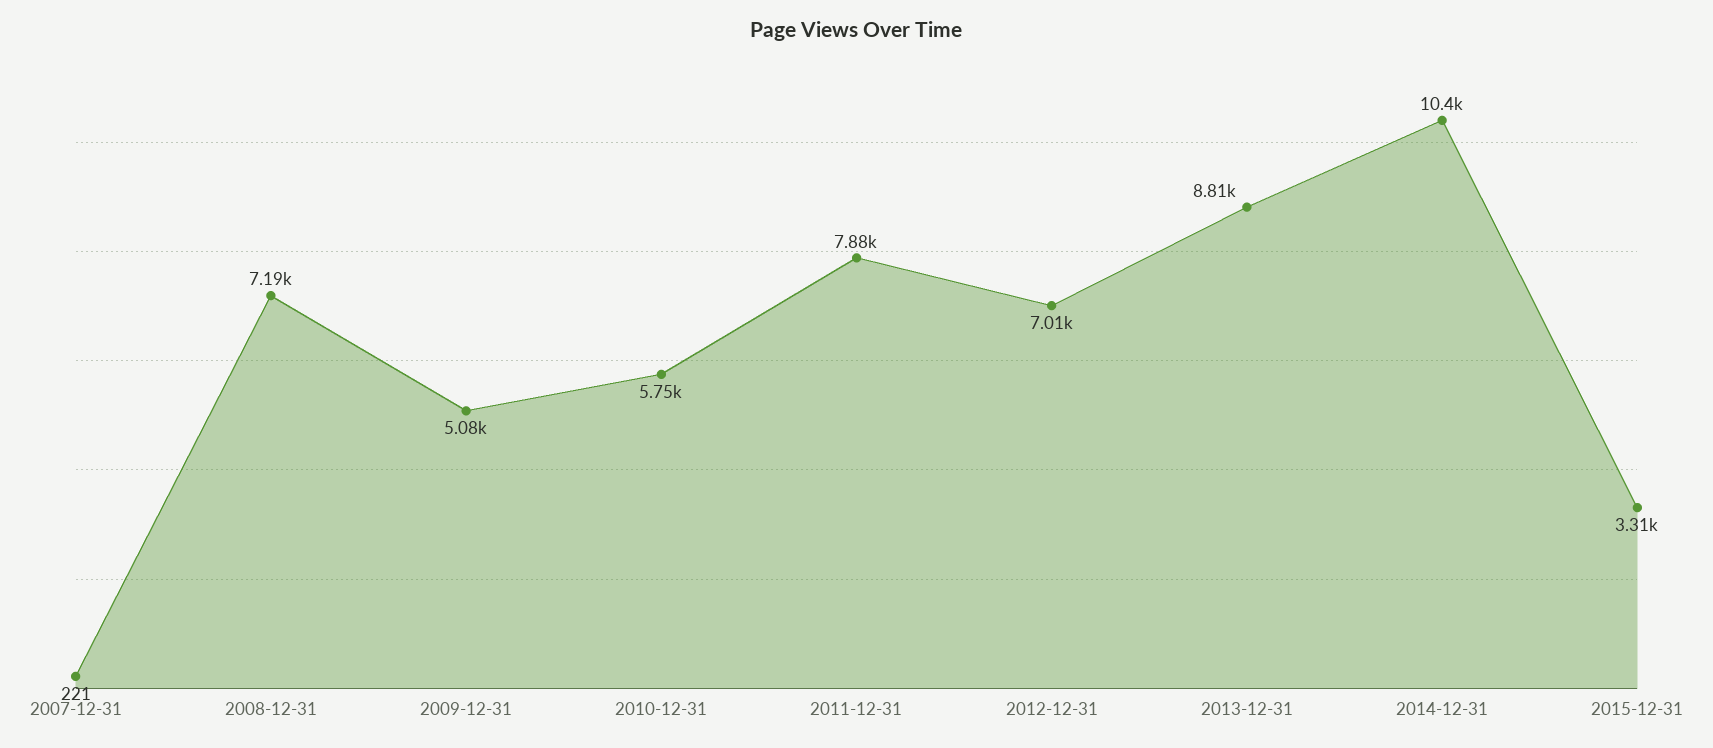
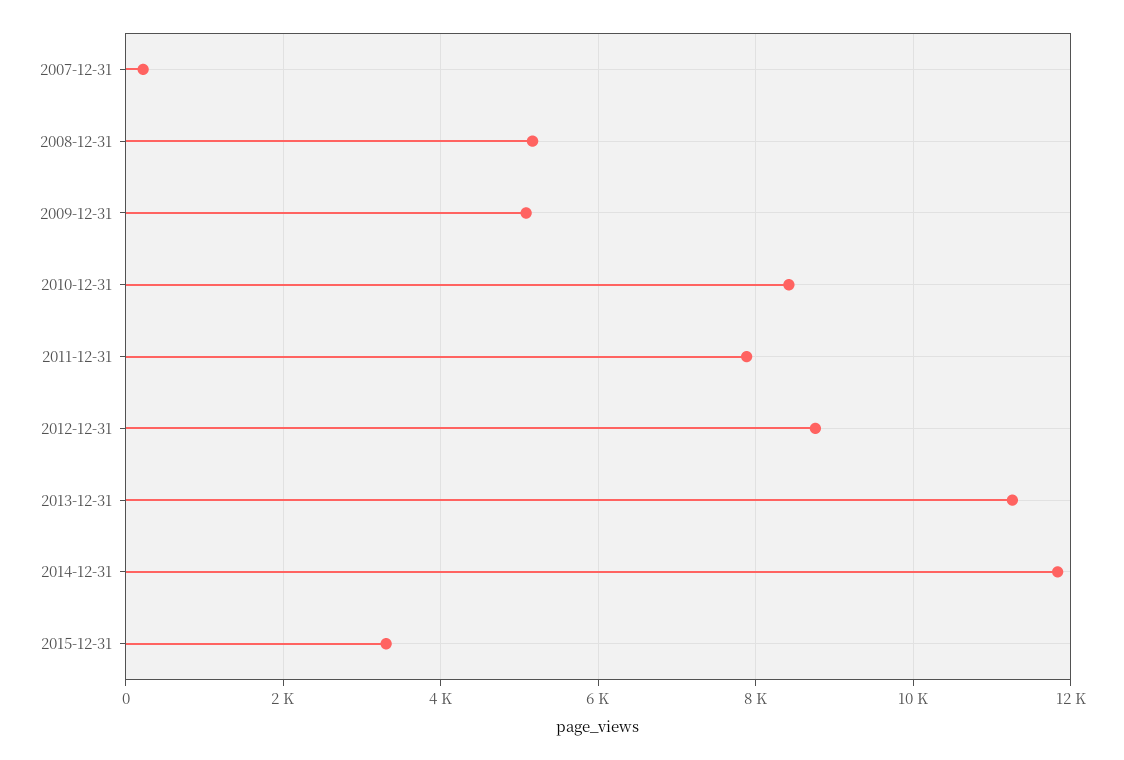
2008-12-31: 7190 -> 5200
2010-12-31: 5750 -> 8400
2012-12-31: 7010 -> 8800
2013-12-31: 8810 -> 11200
2014-12-31: 10400 -> 11800

